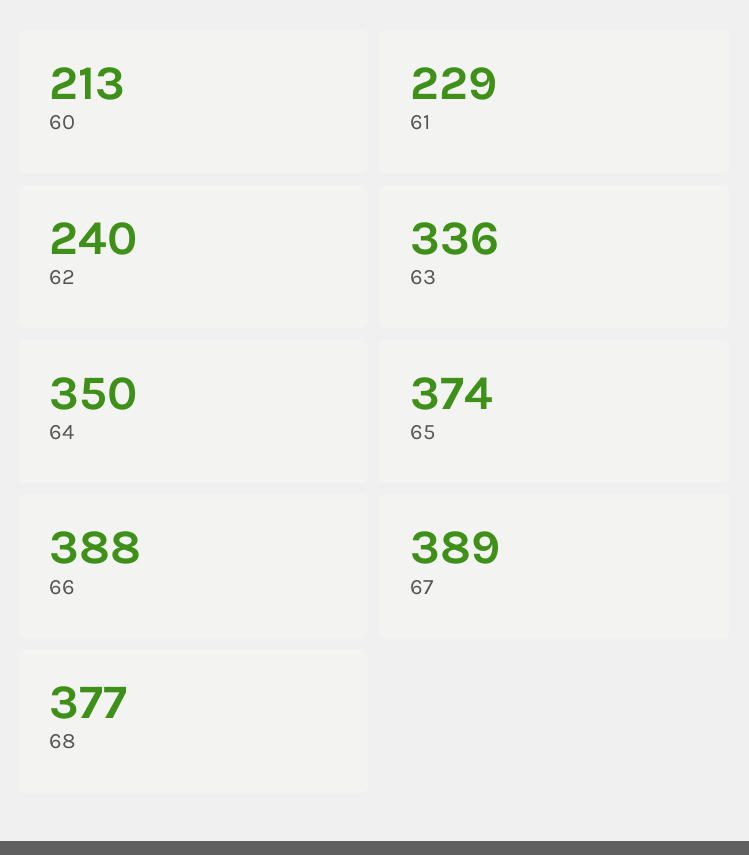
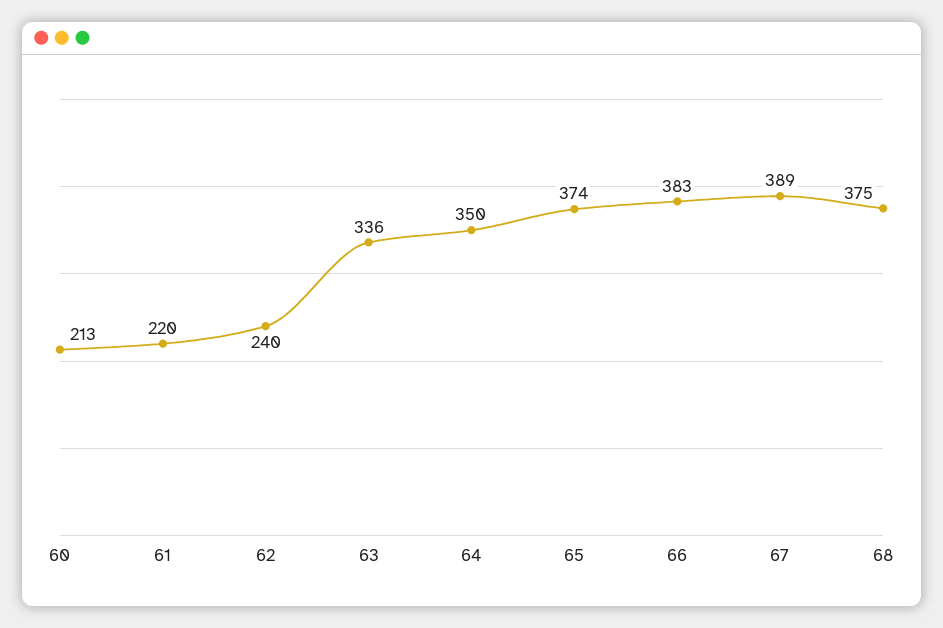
61: 229 -> 220
66: 388 -> 383
68: 377 -> 375

